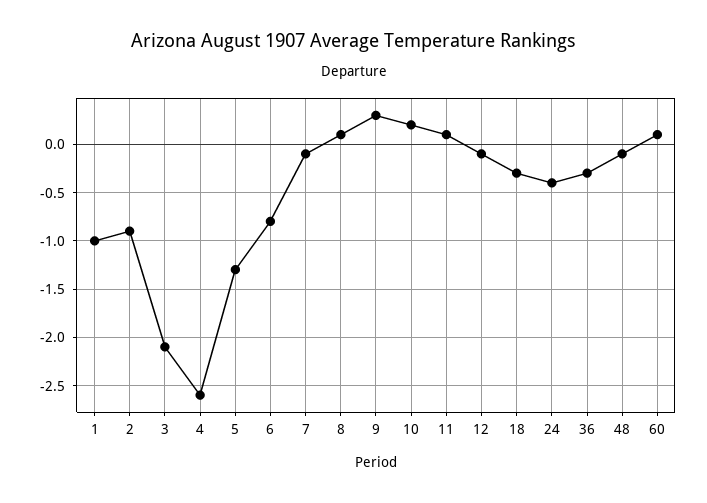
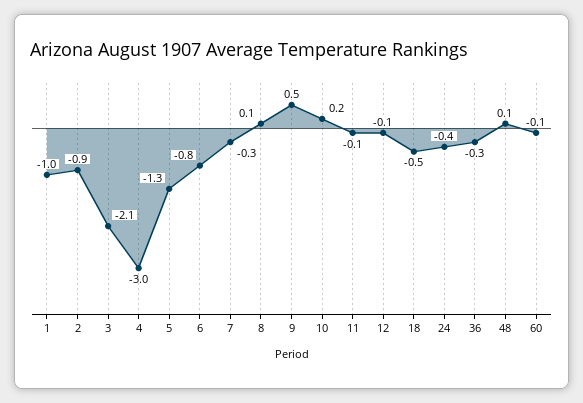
4: -2.6 -> -3
7: -0.1 -> -0.3
9: 0.3 -> 0.5
11: 0.1 -> -0.1
18: -0.3 -> -0.5
48: -0.1 -> 0.1
60: 0.1 -> -0.1

